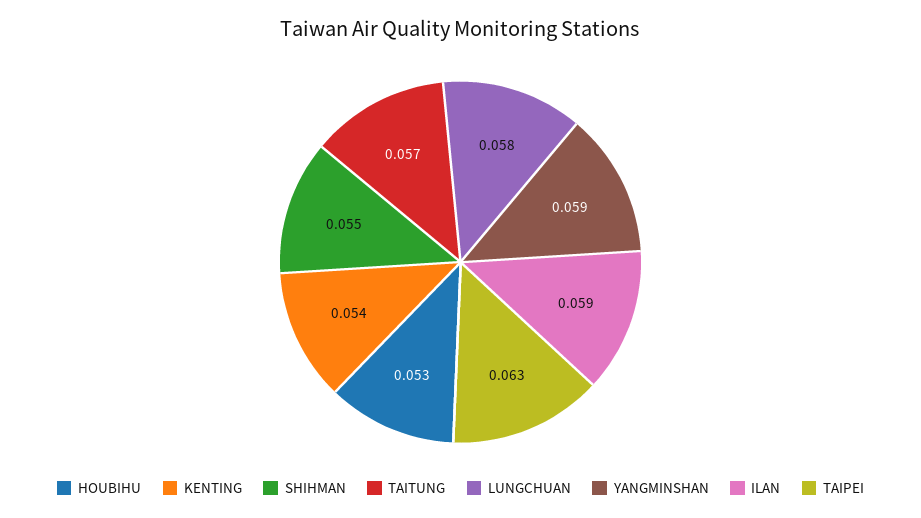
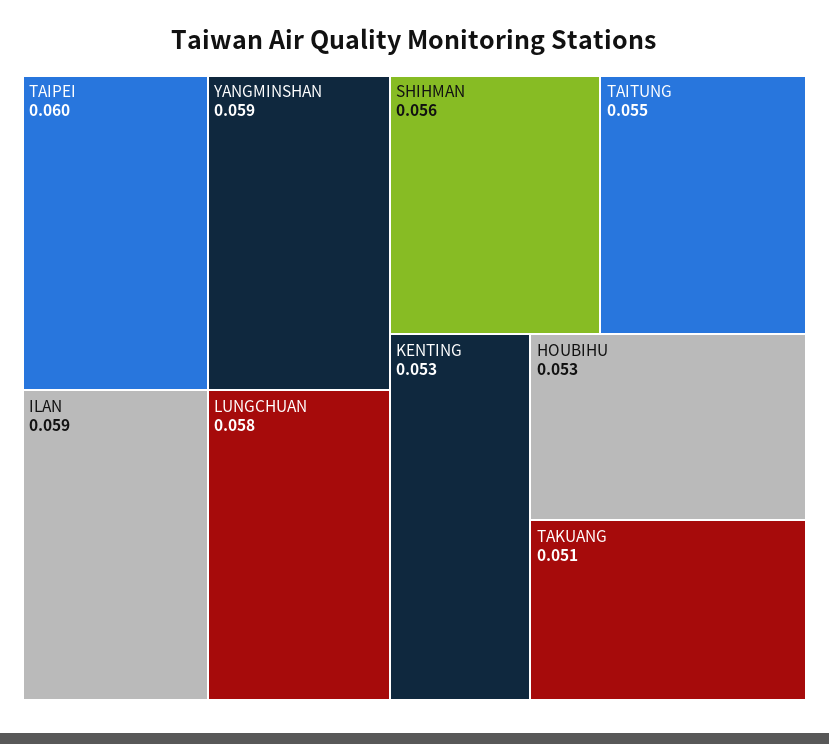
KENTING: 0.054 -> 0.053
SHIHMAN: 0.055 -> 0.056
TAITUNG: 0.057 -> 0.055
TAIPEI: 0.063 -> 0.06
TAKUANG: none -> 0.051

